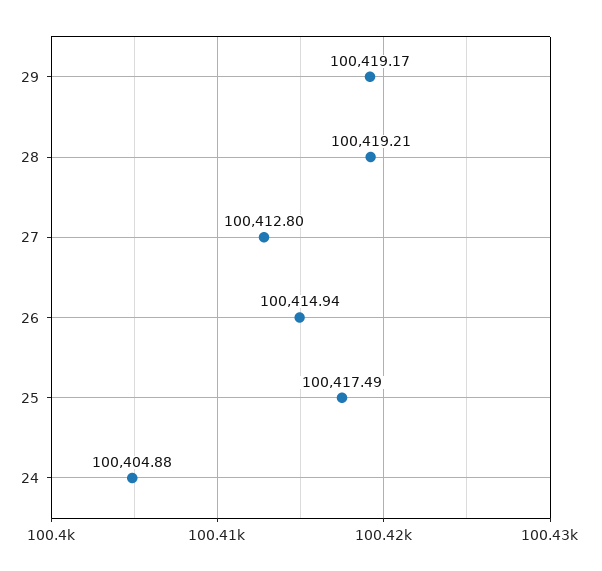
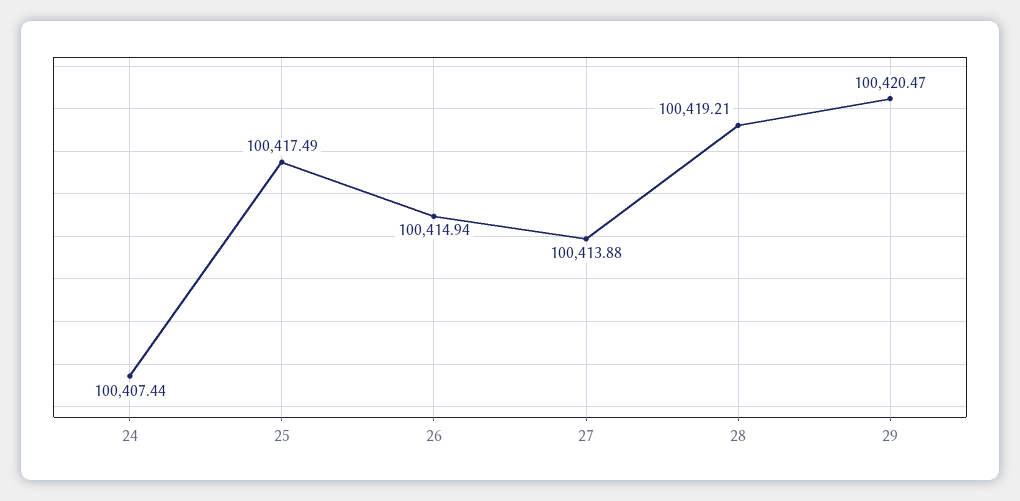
29: 100419.17 -> 100420.47
27: 100412.8 -> 100413.88
24: 100404.88 -> 100407.44

